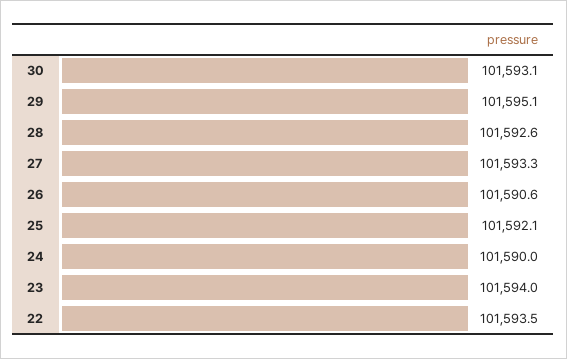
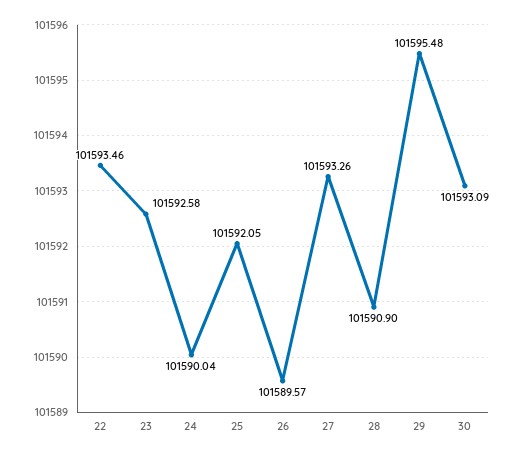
29: 101595.1 -> 101595.48
28: 101592.6 -> 101590.9
26: 101590.6 -> 101589.57
23: 101594 -> 101592.58

